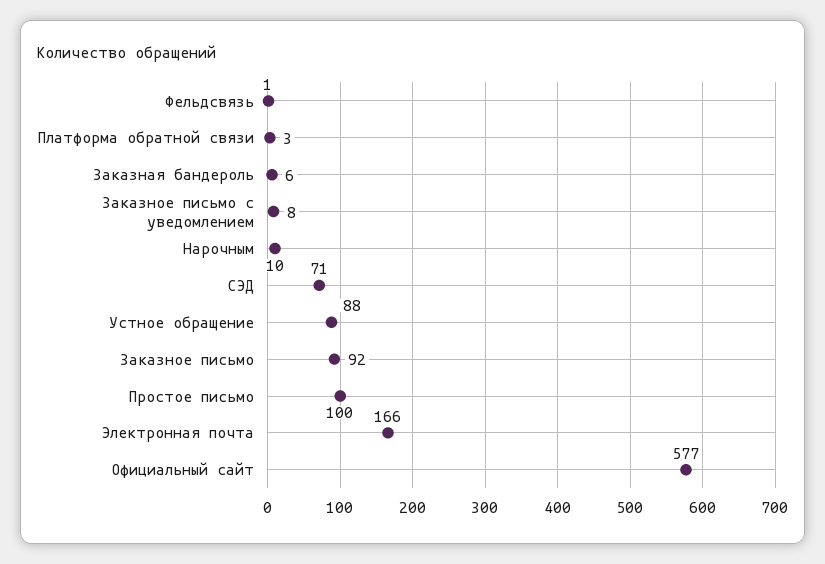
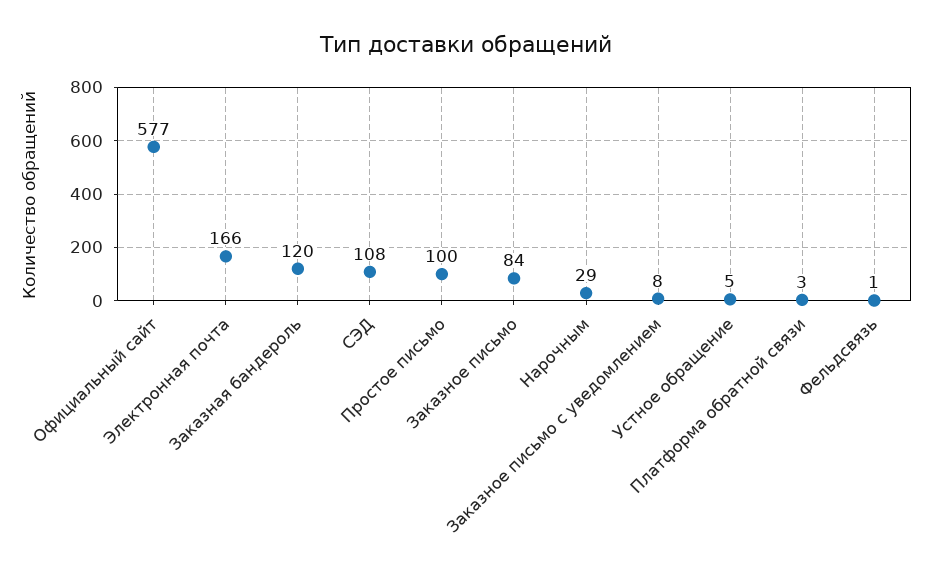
Заказная бандероль: 6 -> 120
Нарочным: 10 -> 29
СЭД: 71 -> 108
Устное обращение: 88 -> 5
Заказное письмо: 92 -> 84

